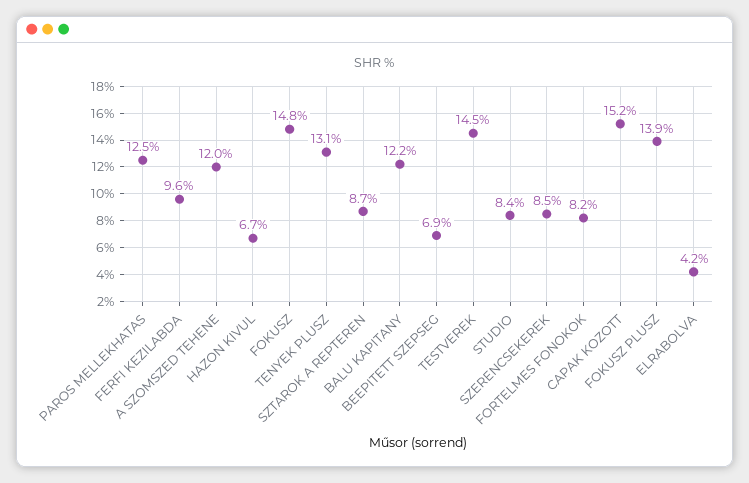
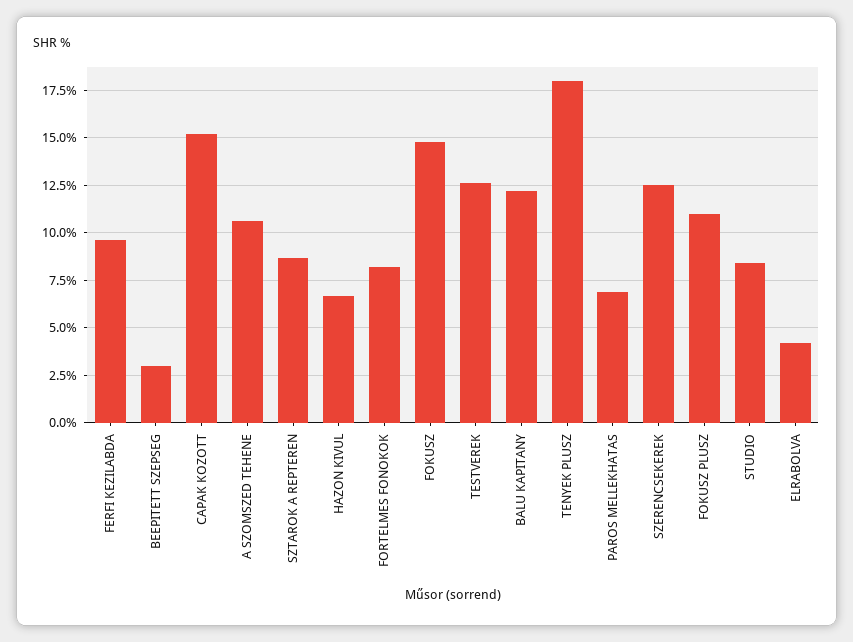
PAROS MELLEKHATAS: 12.5 -> 7
A SZOMSZED TEHENE: 12 -> 10.5
TENYEK PLUSZ: 13.1 -> 18
BEEPITETT SZEPSEG: 6.9 -> 3
TESTVEREK: 14.5 -> 12.5
SZERENCSEKEREK: 8.5 -> 12.5
FOKUSZ PLUSZ: 13.9 -> 11

